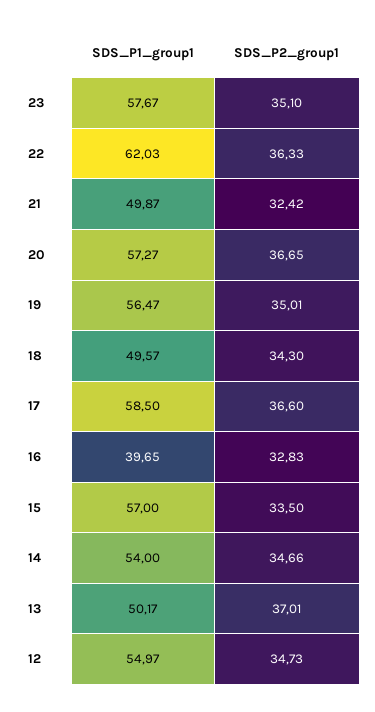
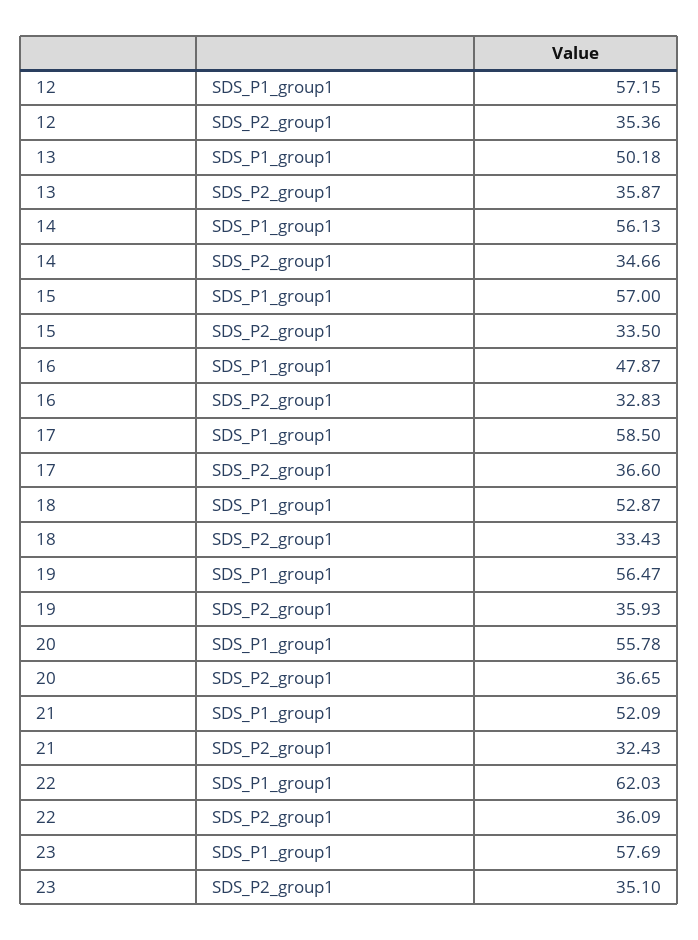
SDS_P1_group1, 23: 57.67 -> 57.69
SDS_P2_group1, 22: 36.33 -> 36.09
SDS_P1_group1, 21: 49.87 -> 52.09
SDS_P2_group1, 21: 32.42 -> 32.43
SDS_P1_group1, 20: 57.27 -> 55.78
SDS_P2_group1, 19: 35.01 -> 35.93
SDS_P1_group1, 18: 49.57 -> 52.87
SDS_P2_group1, 18: 34.3 -> 33.43
SDS_P1_group1, 16: 39.65 -> 47.87
SDS_P1_group1, 14: 54 -> 56.13
SDS_P1_group1, 13: 50.17 -> 50.18
SDS_P2_group1, 13: 37.01 -> 35.87
SDS_P1_group1, 12: 54.97 -> 57.15
SDS_P2_group1, 12: 34.73 -> 35.36

